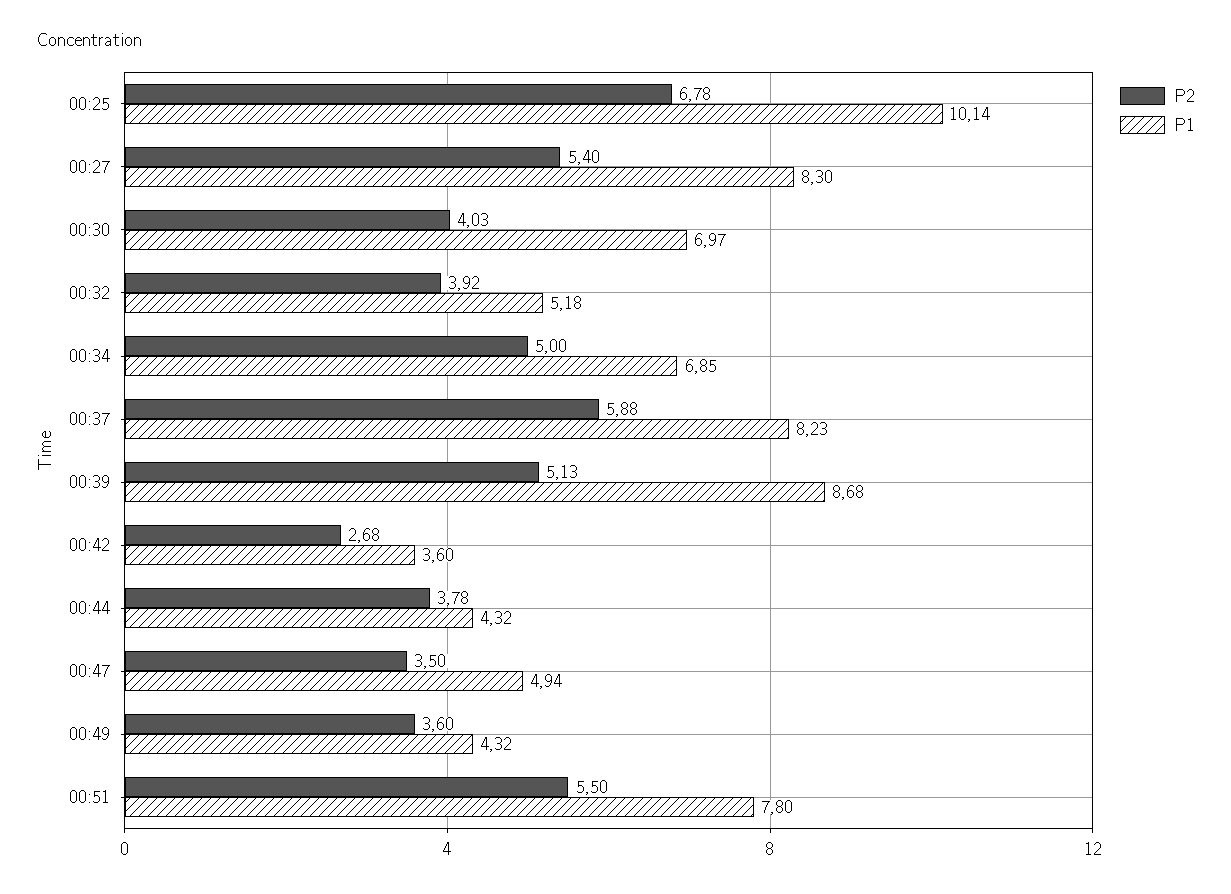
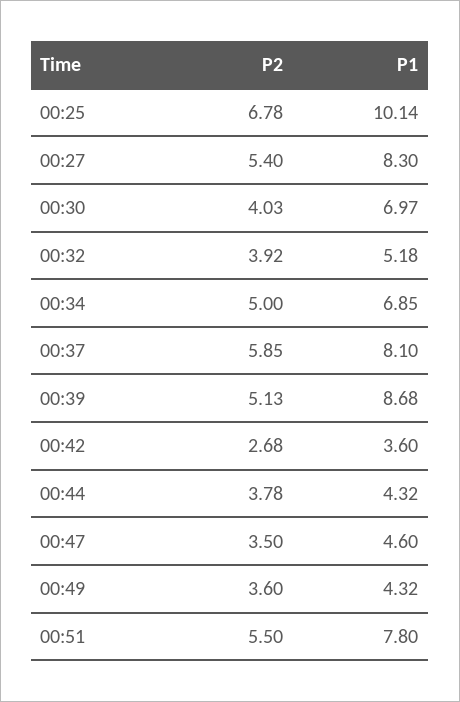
P2, 00:37: 5.88 -> 5.85
P1, 00:37: 8.23 -> 8.1
P1, 00:47: 4.94 -> 4.6

